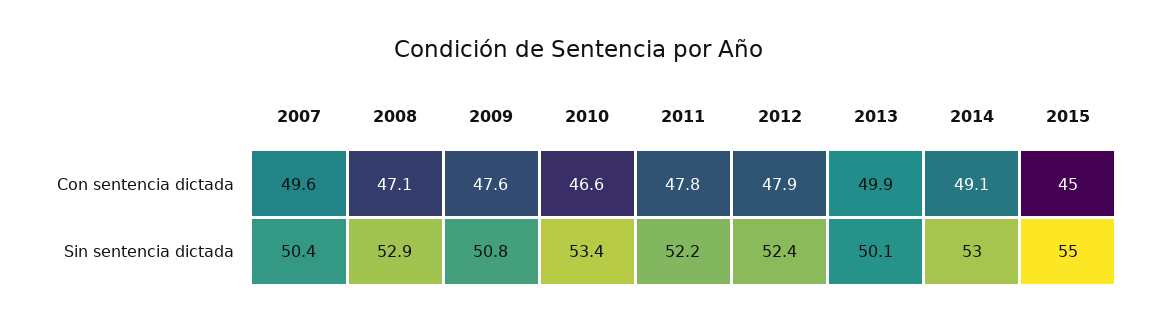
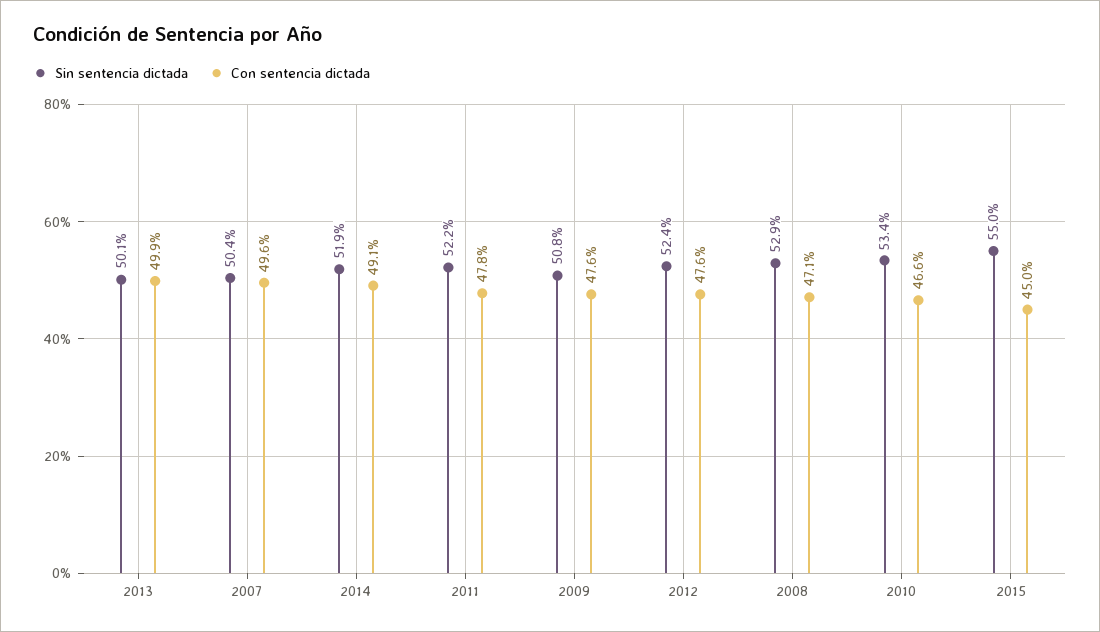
Con sentencia dictada, 2012: 47.9 -> 47.6
Sin sentencia dictada, 2014: 53 -> 51.9

